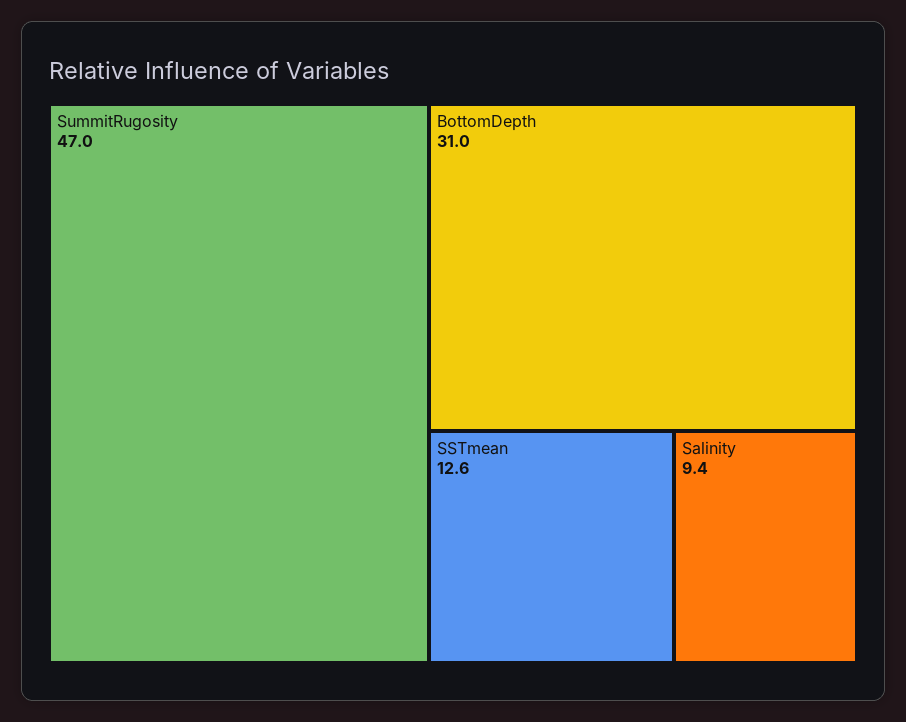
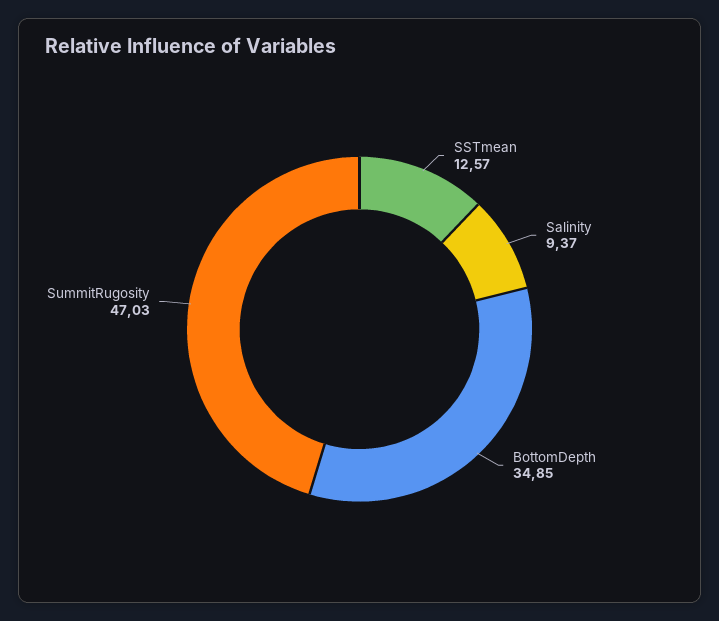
BottomDepth: 31 -> 34.85

